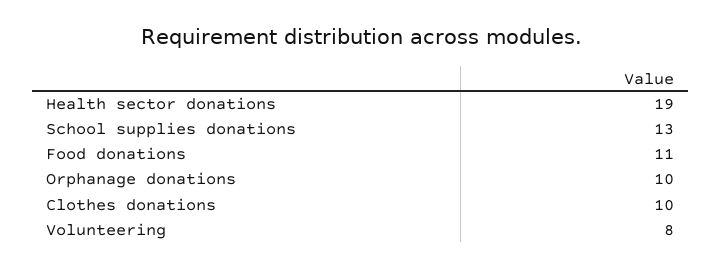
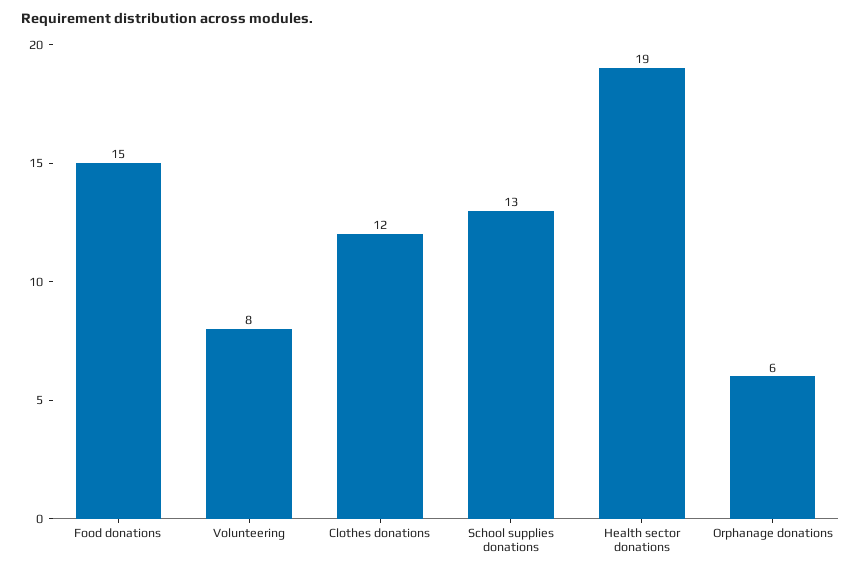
Food donations: 11 -> 15
Orphanage donations: 10 -> 6
Clothes donations: 10 -> 12

